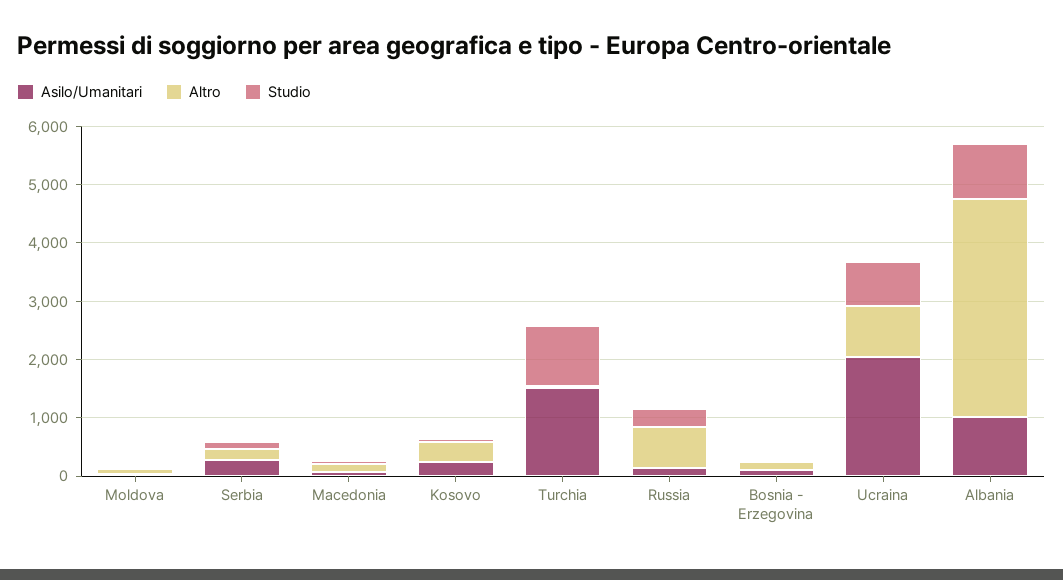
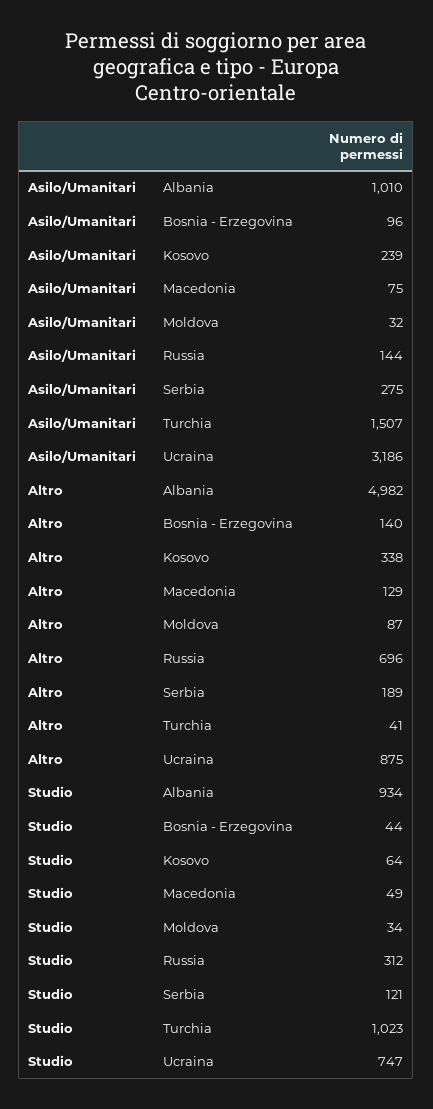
Asilo/Umanitari, Ucraina: 2000 -> 3186
Altro, Albania: 3800 -> 4982

